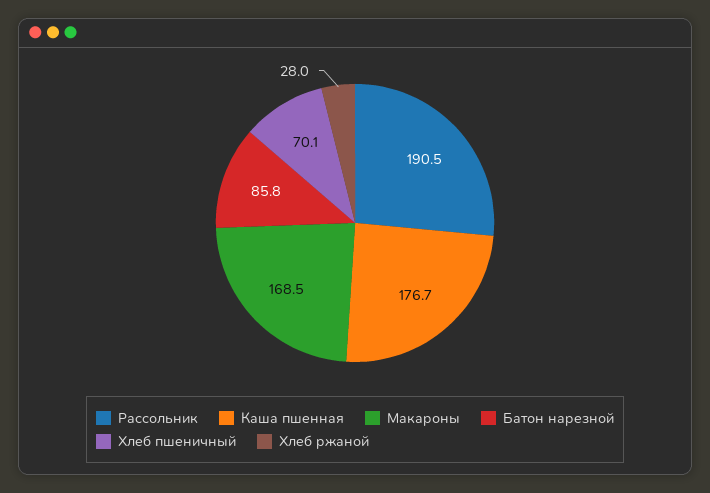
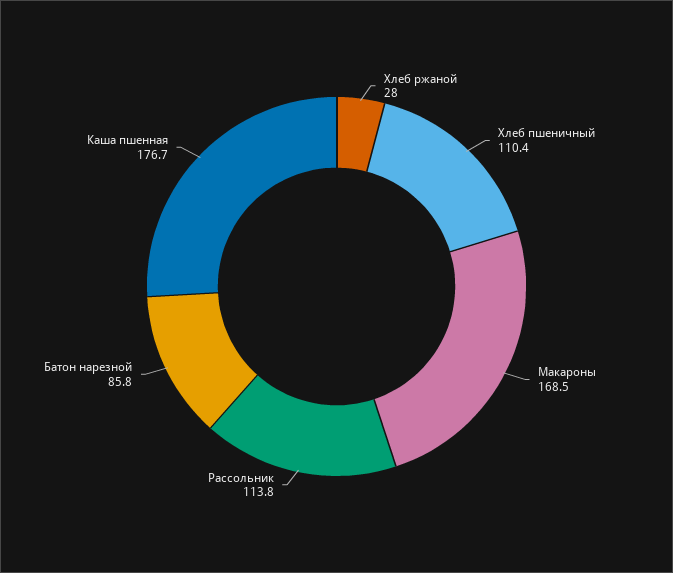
Рассольник: 190.5 -> 113.8
Хлеб пшеничный: 70.1 -> 110.4

